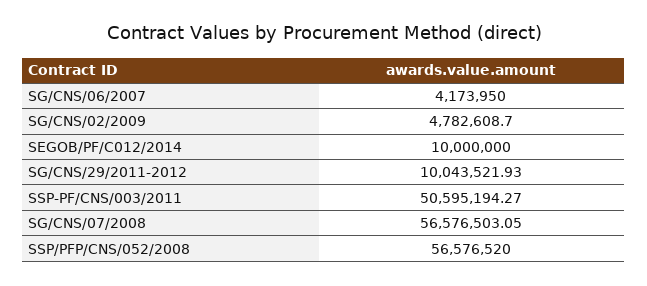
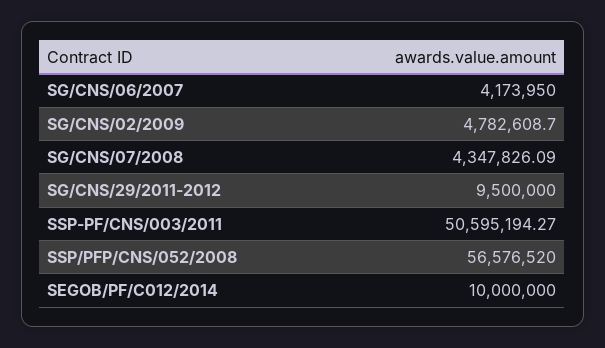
SG/CNS/29/2011-2012: 10043521.93 -> 9500000
SG/CNS/07/2008: 56576503.05 -> 4347826.09

